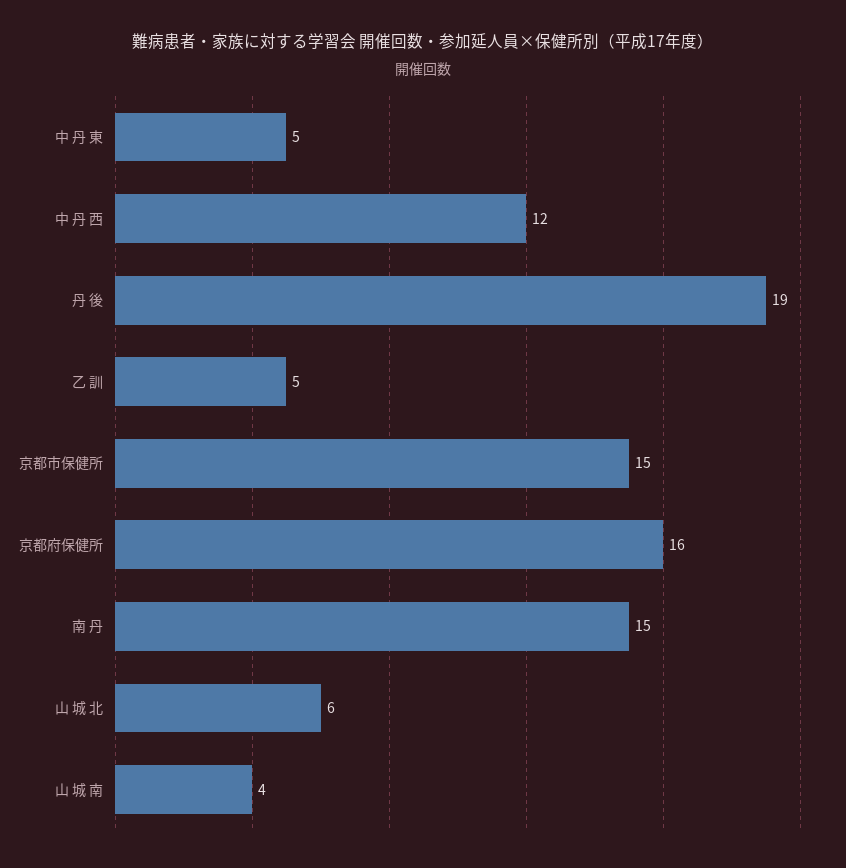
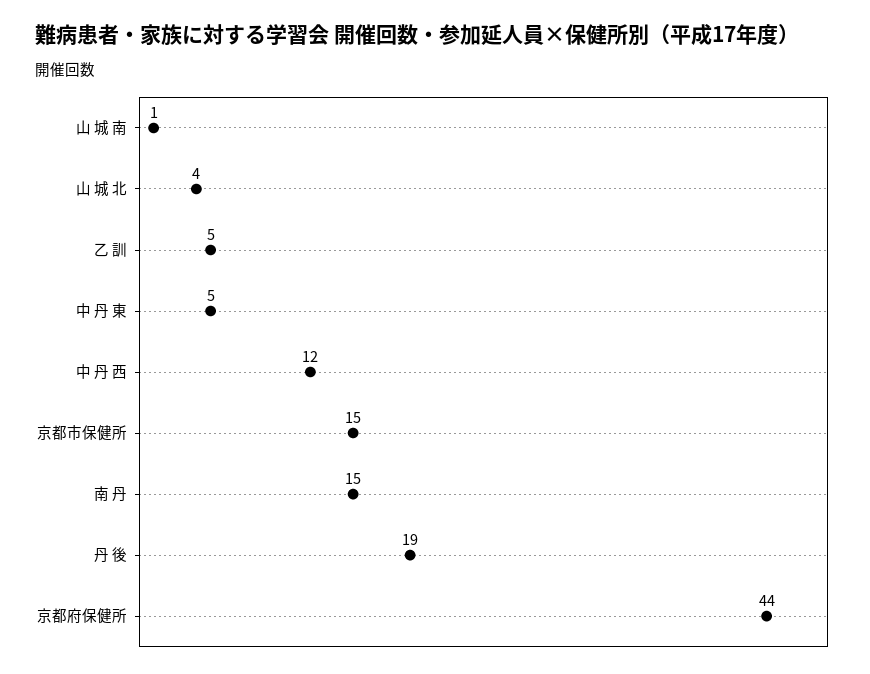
京都府保健所: 16 -> 44
山 城 北: 6 -> 4
山 城 南: 4 -> 1

